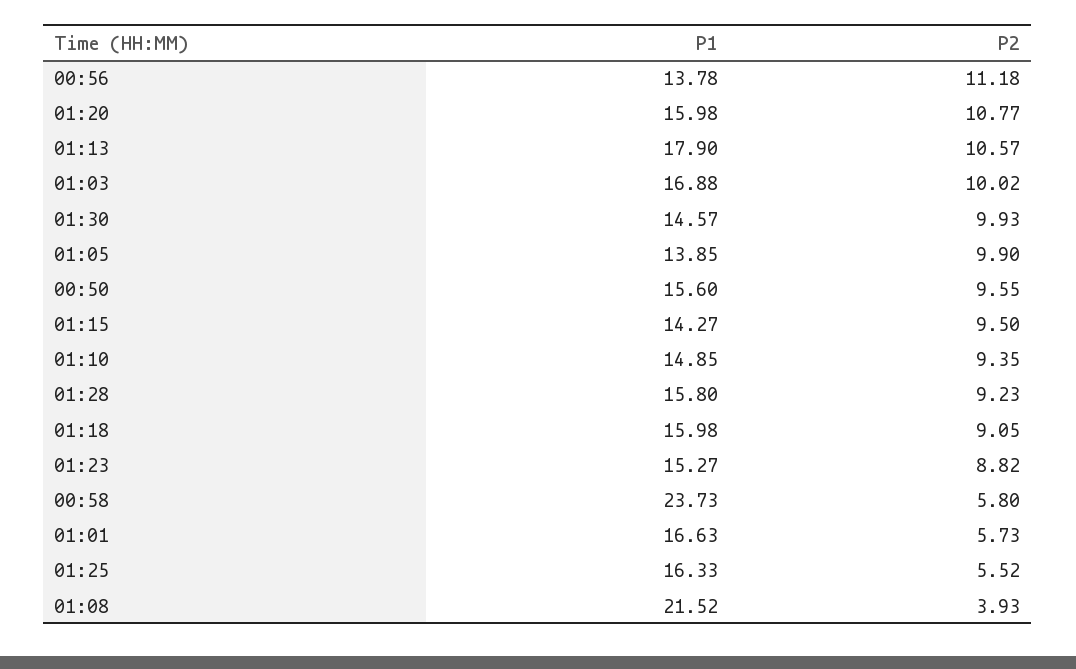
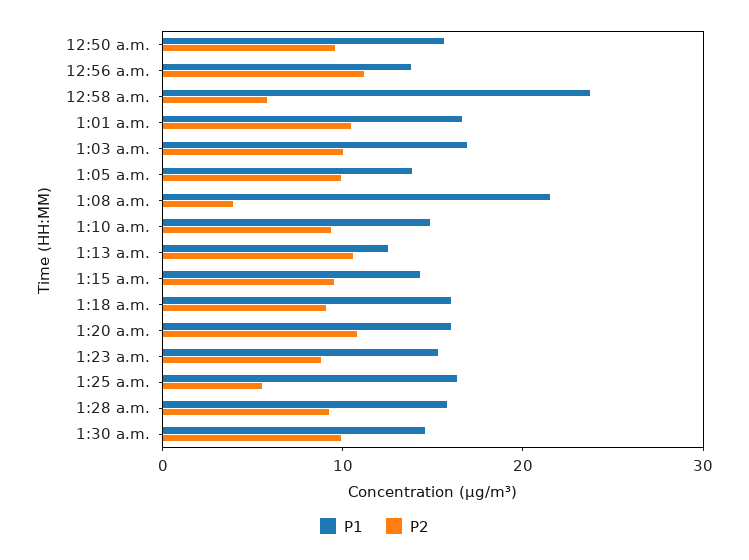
P1, 01:13: 17.9 -> 12
P2, 01:01: 5.73 -> 10

